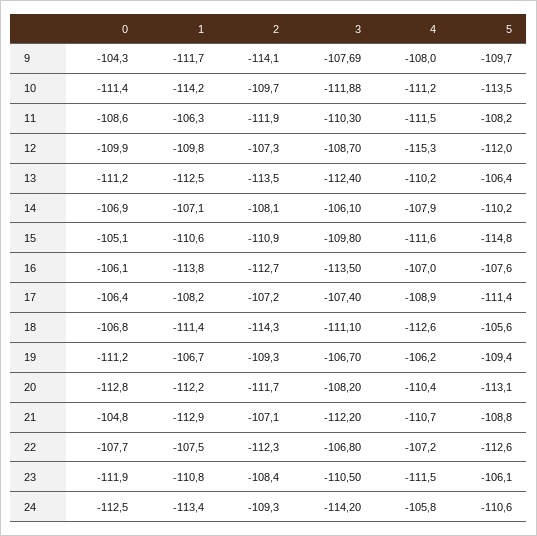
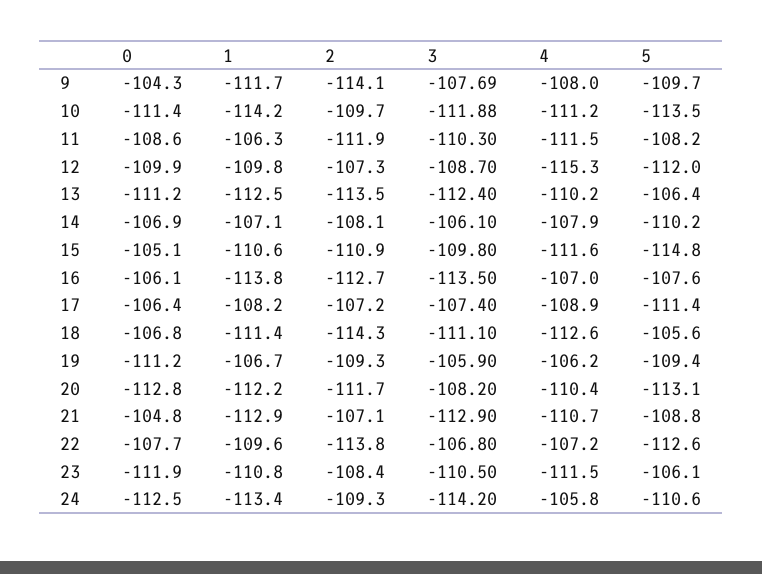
3, 19: -106.7 -> -105.9
3, 21: -112.2 -> -112.9
1, 22: -107.5 -> -109.6
2, 22: -112.3 -> -113.8

